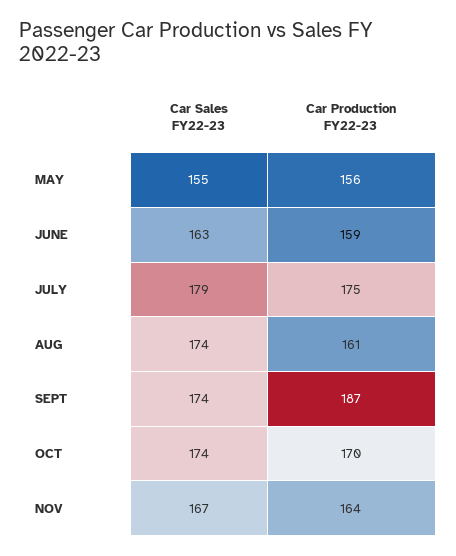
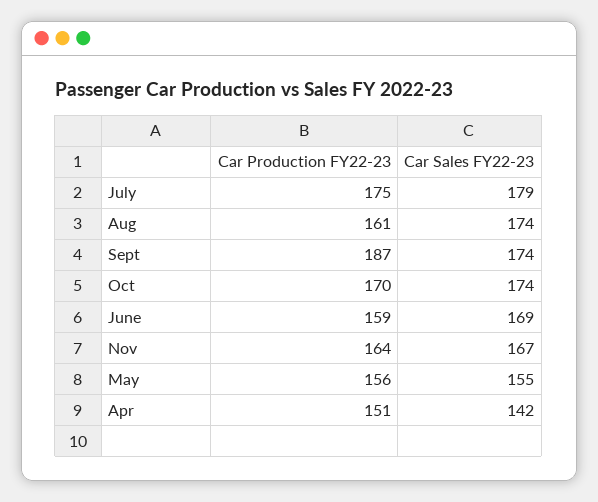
Car Sales FY22-23, JUNE: 163 -> 169
Car Production FY22-23, Apr: none -> 151
Car Sales FY22-23, Apr: none -> 142

